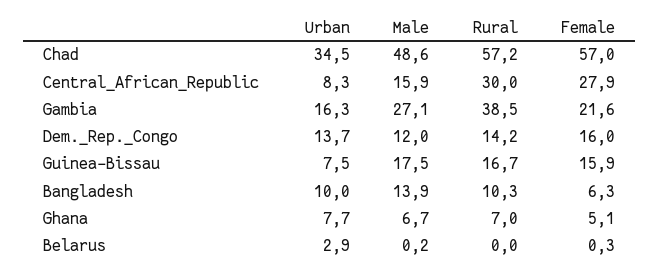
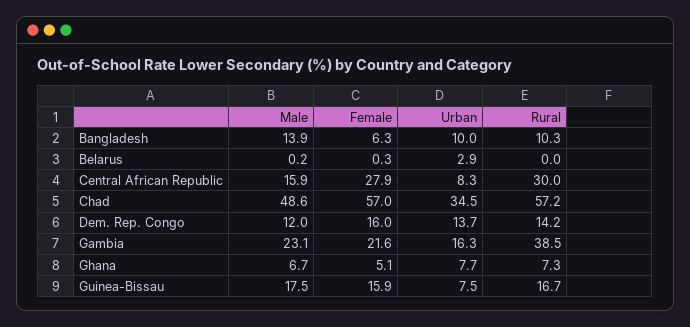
Male, Gambia: 27.1 -> 23.1
Rural, Ghana: 7 -> 7.3

